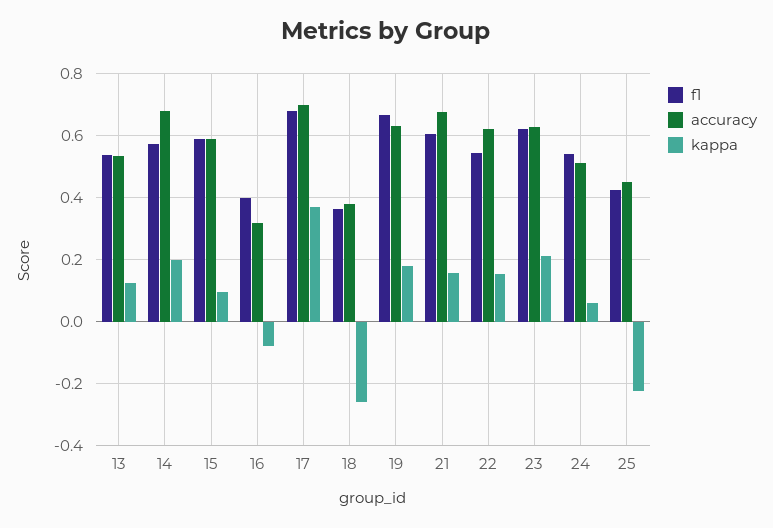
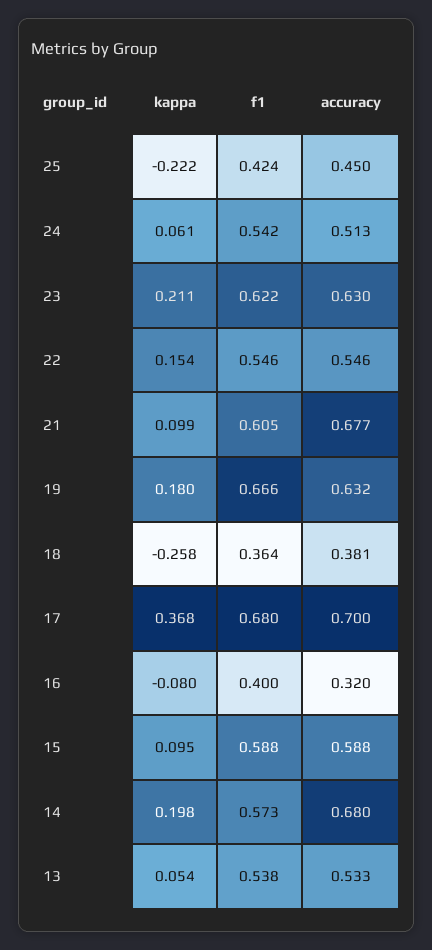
kappa, 13: 0.12 -> 0.054
kappa, 21: 0.16 -> 0.099
accuracy, 22: 0.62 -> 0.546

